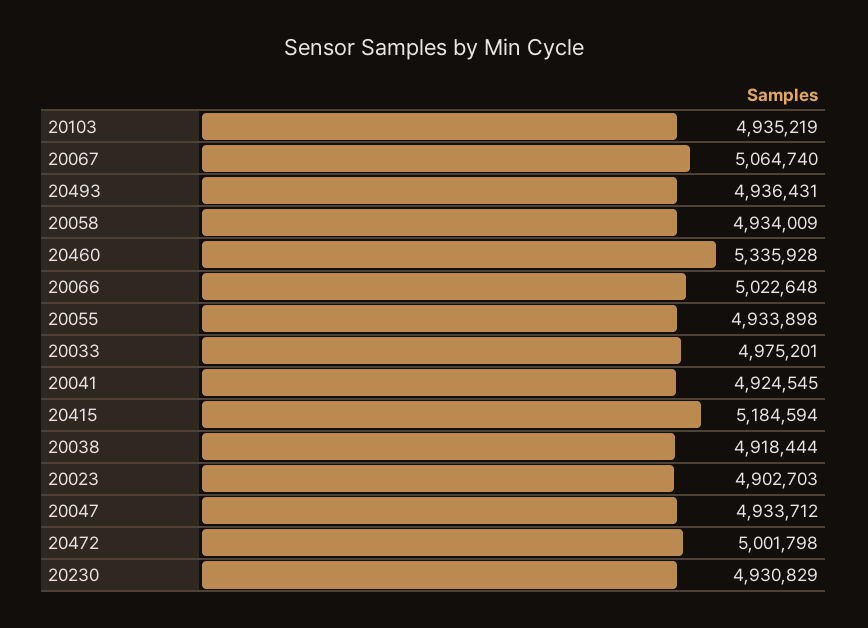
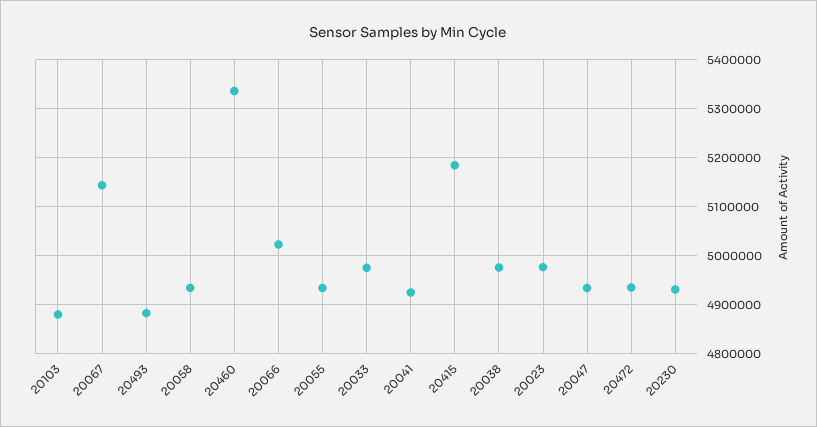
20103: 4935219 -> 4880000
20067: 5064740 -> 5140000
20493: 4936431 -> 4880000
20038: 4918444 -> 4980000
20023: 4902703 -> 4980000
20472: 5001798 -> 4940000

